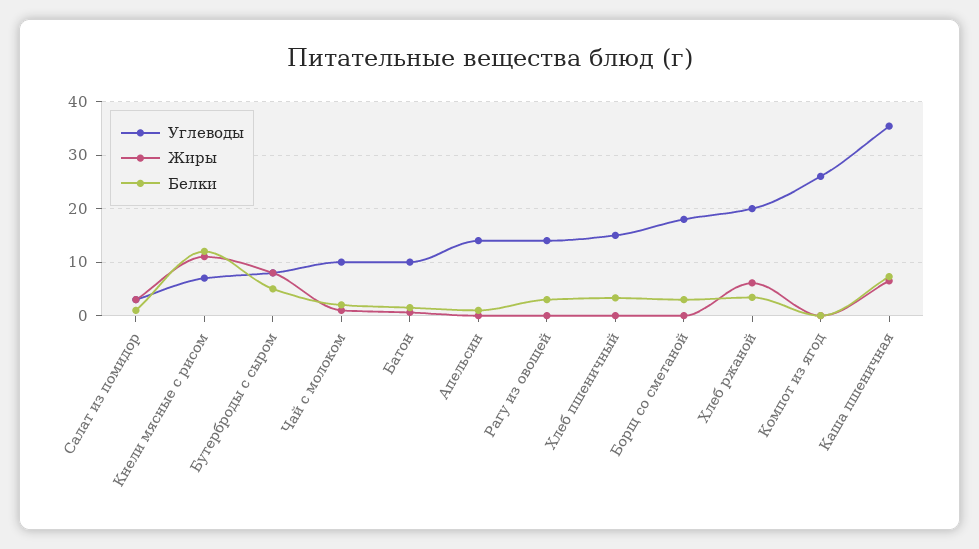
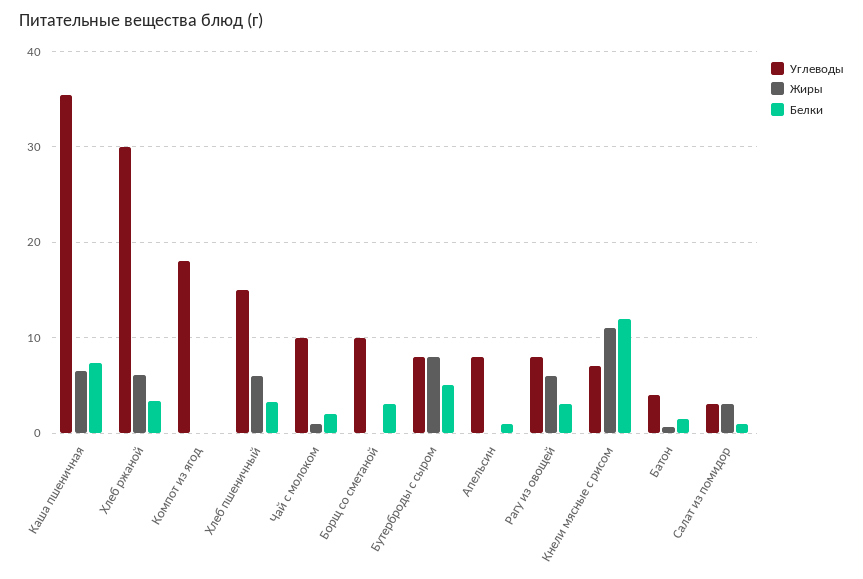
Углеводы, Батон: 10 -> 4
Углеводы, Апельсин: 14 -> 8
Углеводы, Рагу из овощей: 14 -> 8
Жиры, Рагу из овощей: 0 -> 6
Жиры, Хлеб пшеничный: 0 -> 6
Углеводы, Борщ со сметаной: 18 -> 10
Углеводы, Хлеб ржаной: 20 -> 30
Углеводы, Компот из ягод: 26 -> 18

